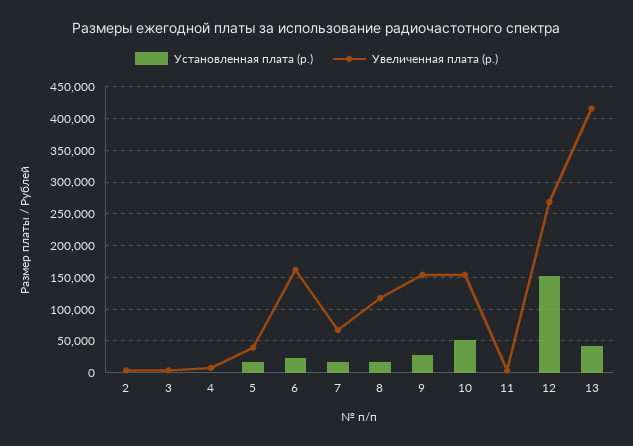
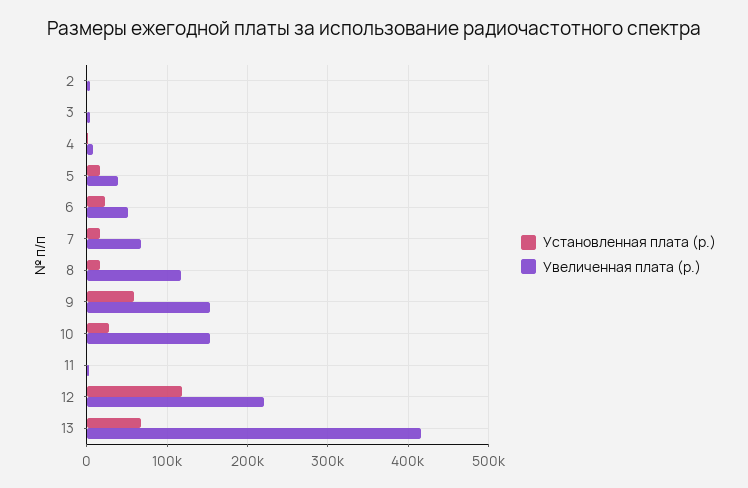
Увеличенная плата (р.), 6: 160000 -> 50000
Установленная плата (р.), 9: 30000 -> 60000
Установленная плата (р.), 10: 50000 -> 30000
Установленная плата (р.), 12: 150000 -> 120000
Увеличенная плата (р.), 12: 270000 -> 220000
Установленная плата (р.), 13: 40000 -> 70000

